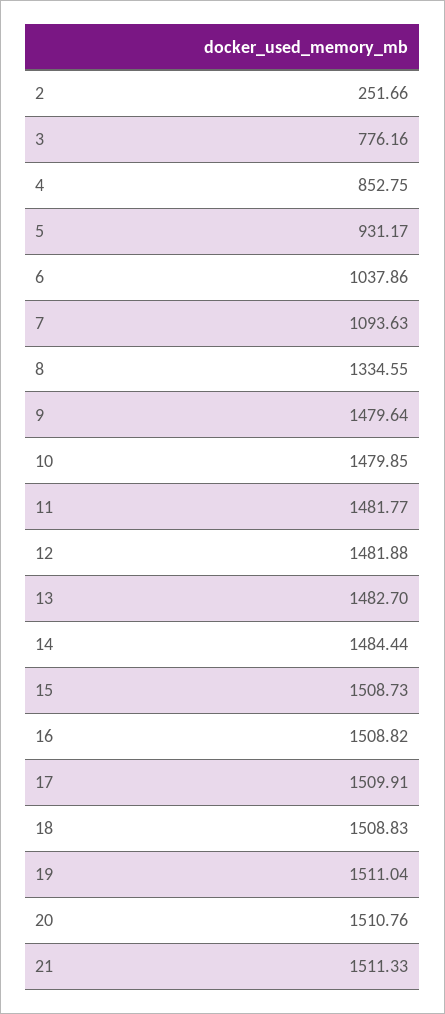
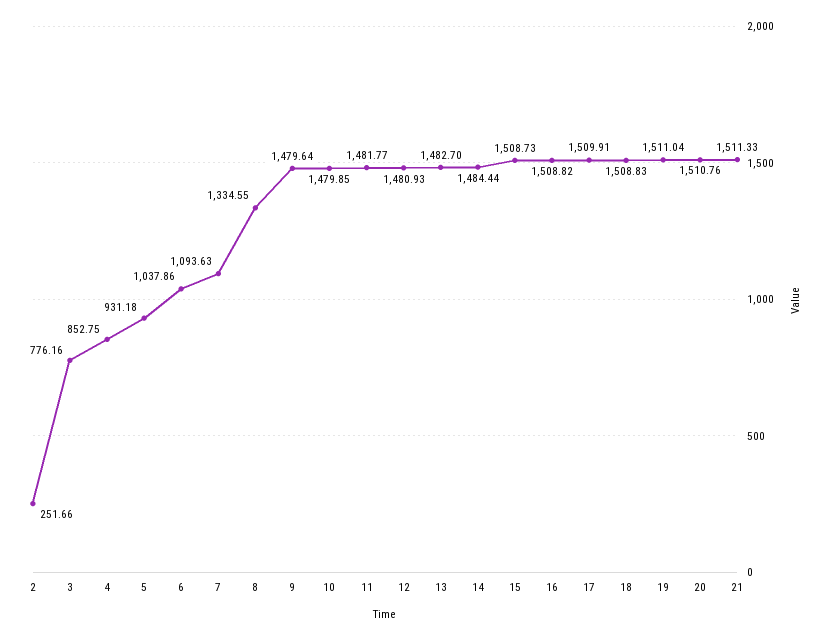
5: 931.17 -> 931.18
12: 1481.88 -> 1480.93

